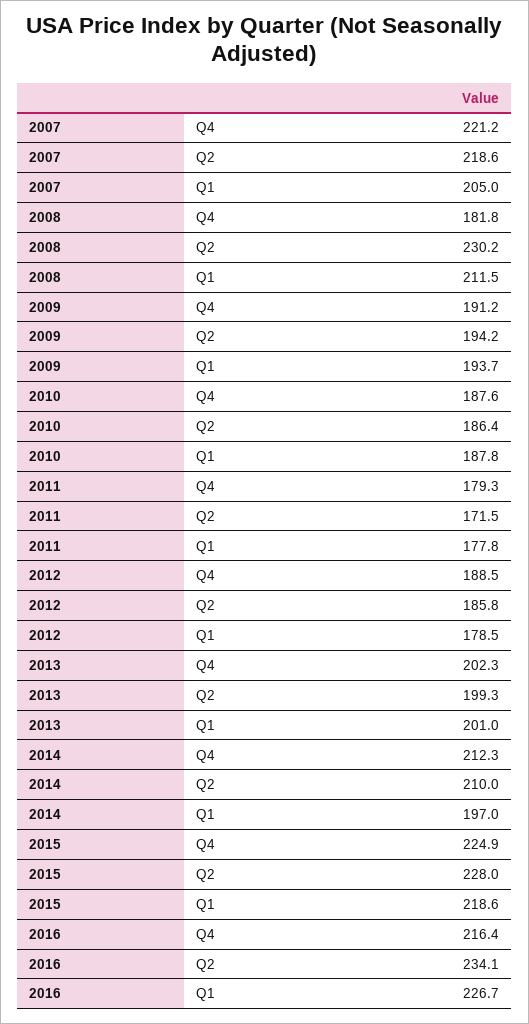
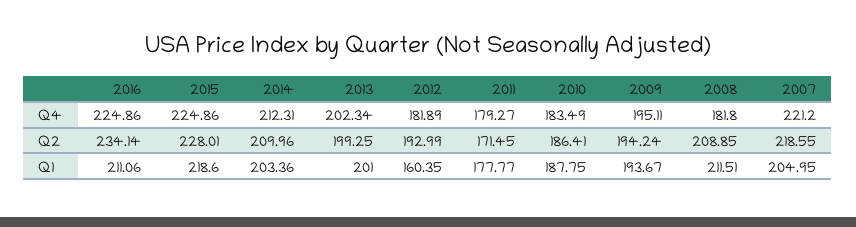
2008, Q2: 230.2 -> 208.85
2009, Q4: 191.2 -> 195.11
2010, Q4: 187.6 -> 183.49
2012, Q4: 188.5 -> 181.89
2012, Q2: 185.8 -> 192.99
2012, Q1: 178.5 -> 160.35
2014, Q1: 197 -> 203.36
2016, Q4: 216.4 -> 224.86
2016, Q1: 226.7 -> 211.06

